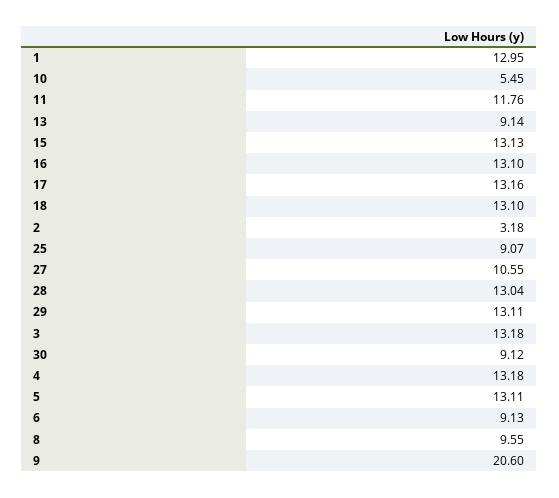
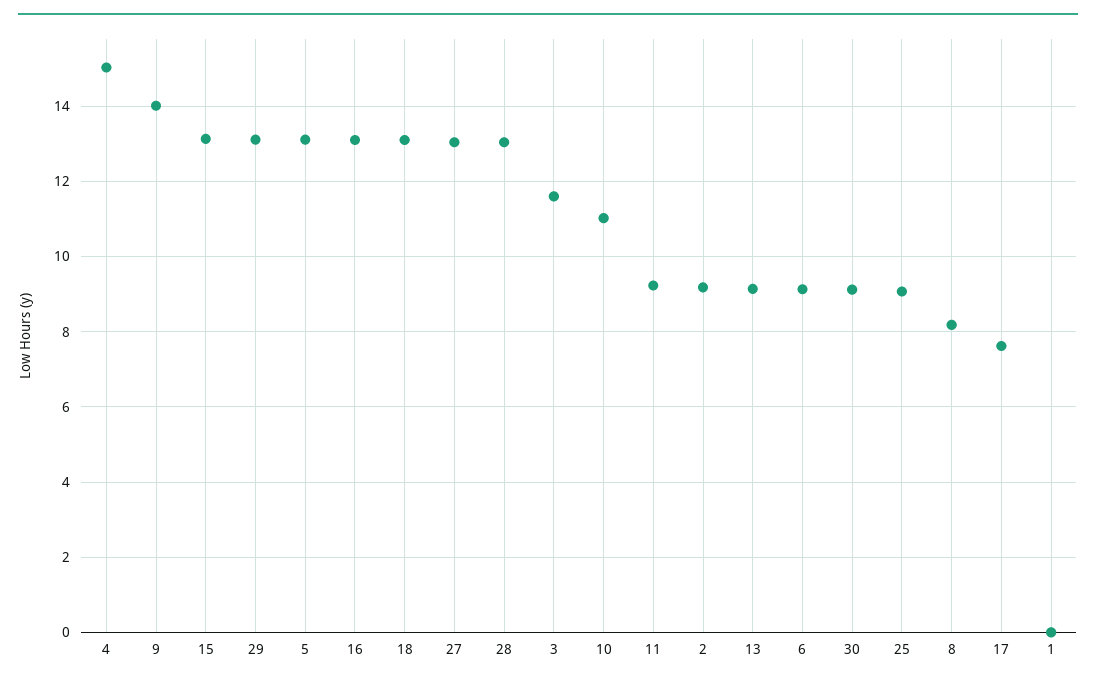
1: 12.95 -> 0
10: 5.45 -> 11
11: 11.76 -> 9.2
17: 13.16 -> 7.6
2: 3.18 -> 9.2
27: 10.55 -> 13
3: 13.18 -> 11.6
4: 13.18 -> 15
8: 9.55 -> 8.2
9: 20.6 -> 14

